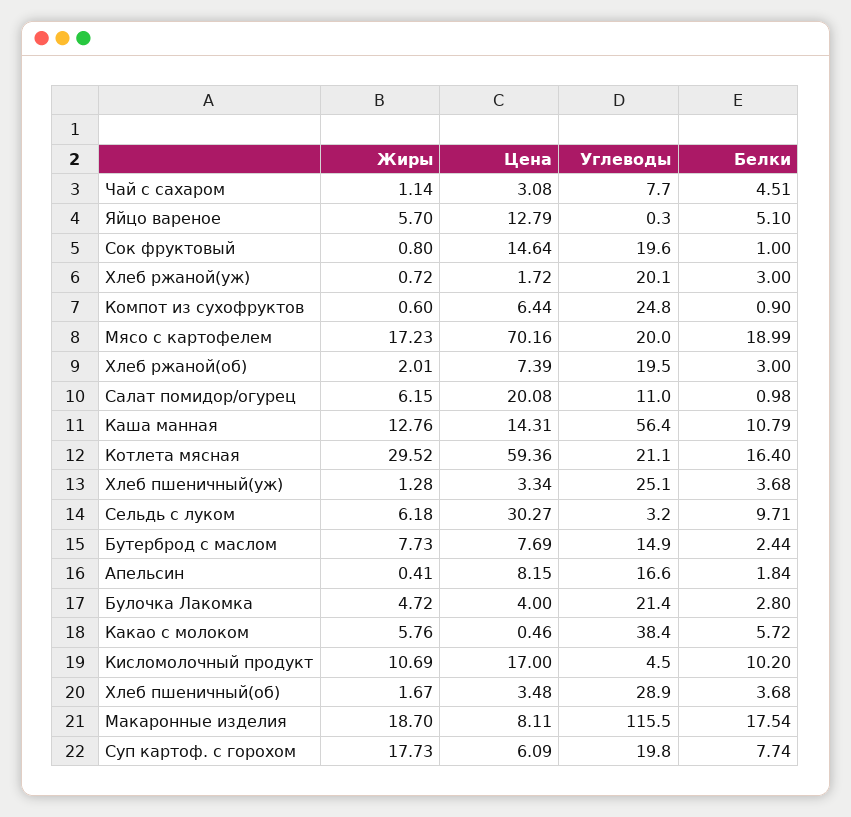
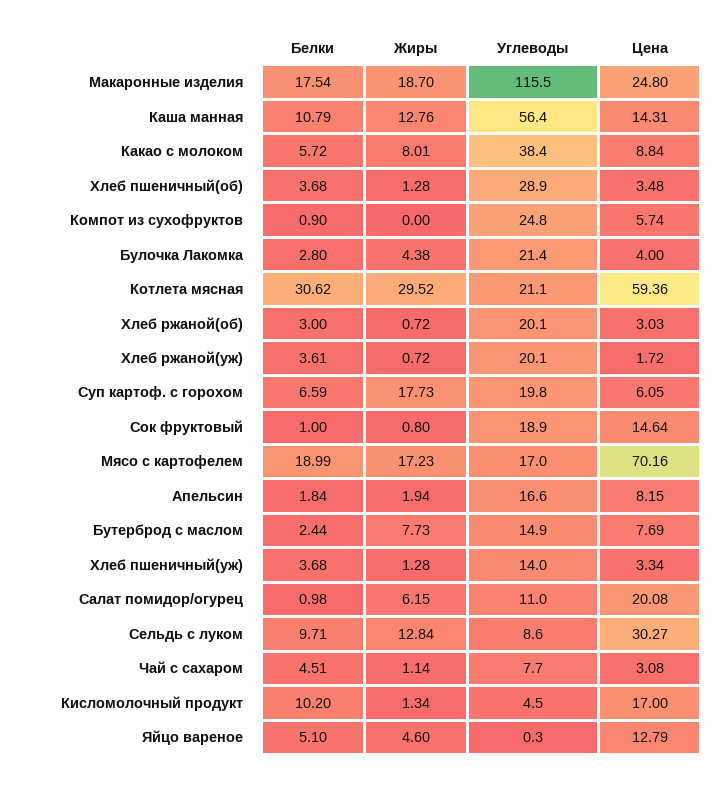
Жиры, Яйцо вареное: 5.7 -> 4.6
Углеводы, Сок фруктовый: 19.6 -> 18.9
Белки, Хлеб ржаной(уж): 3 -> 3.61
Жиры, Компот из сухофруктов: 0.6 -> 0
Цена, Компот из сухофруктов: 6.44 -> 5.74
Углеводы, Мясо с картофелем: 20 -> 17
Жиры, Хлеб ржаной(об): 2.01 -> 0.72
Цена, Хлеб ржаной(об): 7.39 -> 3.03
Углеводы, Хлеб ржаной(об): 19.5 -> 20.1
Белки, Котлета мясная: 16.4 -> 30.62
Углеводы, Хлеб пшеничный(уж): 25.1 -> 14
Жиры, Сельдь с луком: 6.18 -> 12.84
Углеводы, Сельдь с луком: 3.2 -> 8.6
Жиры, Апельсин: 0.41 -> 1.94
Жиры, Булочка Лакомка: 4.72 -> 4.38
Жиры, Какао с молоком: 5.76 -> 8.01
Цена, Какао с молоком: 0.46 -> 8.84
Жиры, Кисломолочный продукт: 10.69 -> 1.34
Жиры, Хлеб пшеничный(об): 1.67 -> 1.28
Цена, Макаронные изделия: 8.11 -> 24.8
Цена, Суп картоф. с горохом: 6.09 -> 6.05
Белки, Суп картоф. с горохом: 7.74 -> 6.59

